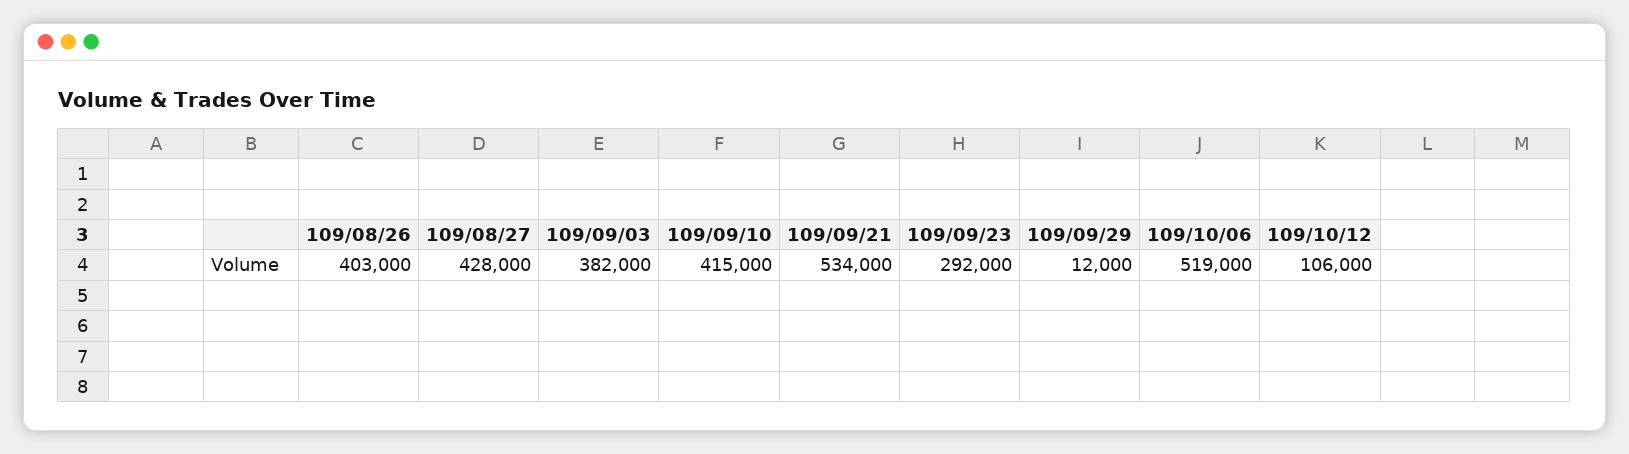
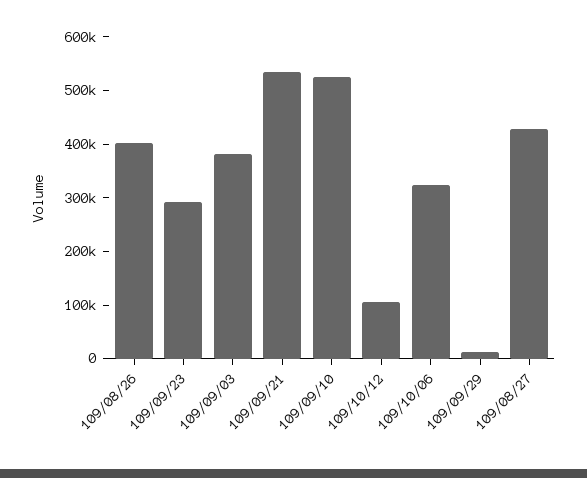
109/09/10: 415000 -> 520000
109/10/06: 519000 -> 320000

